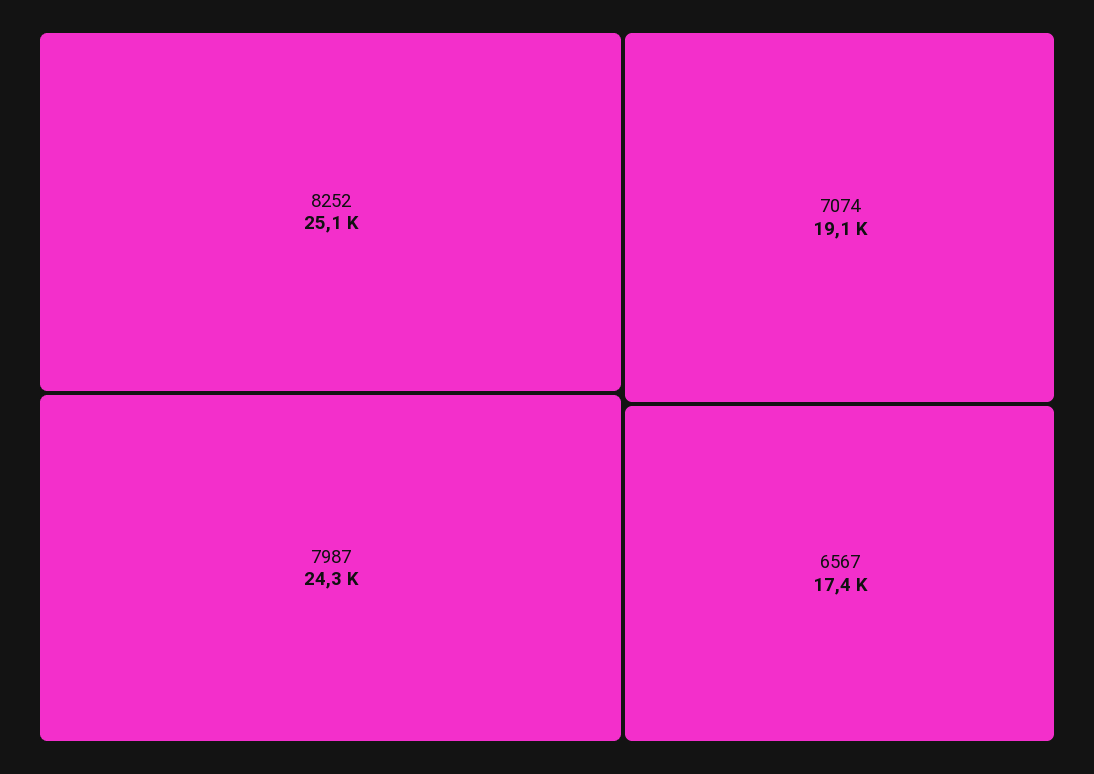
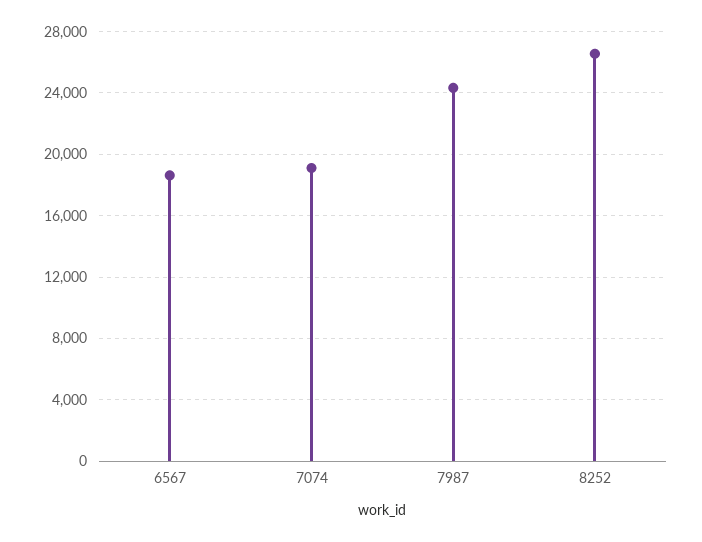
8252: 25100 -> 26500
6567: 17400 -> 18500

